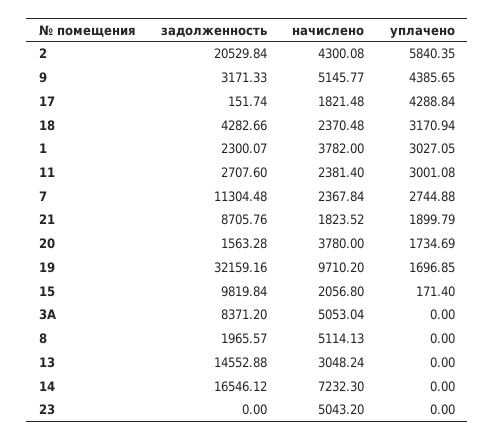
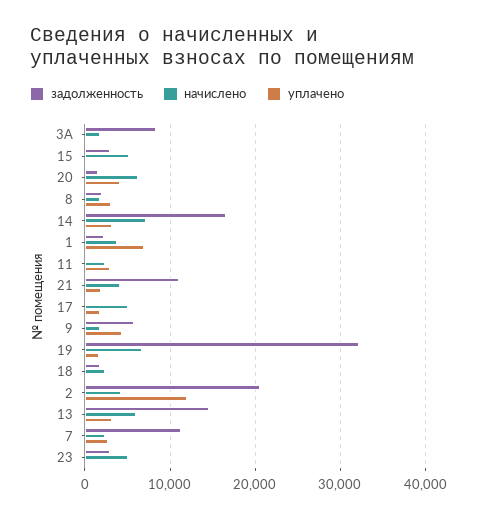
уплачено, 2: 5840.35 -> 12000
задолженность, 9: 3171.33 -> 6000
начислено, 9: 5145.77 -> 2000
начислено, 17: 1821.48 -> 5000
уплачено, 17: 4288.84 -> 2000
задолженность, 18: 4282.66 -> 2000
уплачено, 18: 3170.94 -> 0
уплачено, 1: 3027.05 -> 7000
задолженность, 11: 2707.6 -> 0
задолженность, 21: 8705.76 -> 11000
начислено, 21: 1823.52 -> 4000
начислено, 20: 3780 -> 6000
уплачено, 20: 1734.69 -> 4000
начислено, 19: 9710.2 -> 7000
задолженность, 15: 9819.84 -> 3000
начислено, 15: 2056.8 -> 5000
начислено, 3А: 5053.04 -> 2000
начислено, 8: 5114.13 -> 2000
уплачено, 8: 0 -> 3000
начислено, 13: 3048.24 -> 6000
уплачено, 13: 0 -> 3000
уплачено, 14: 0 -> 3000
задолженность, 23: 0 -> 3000

